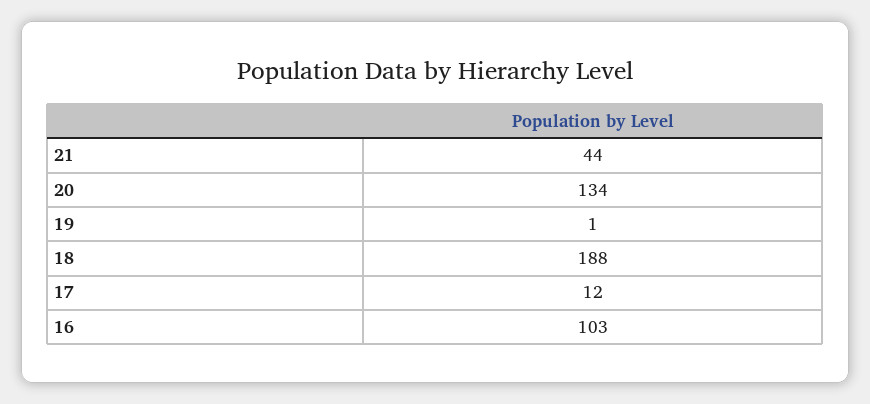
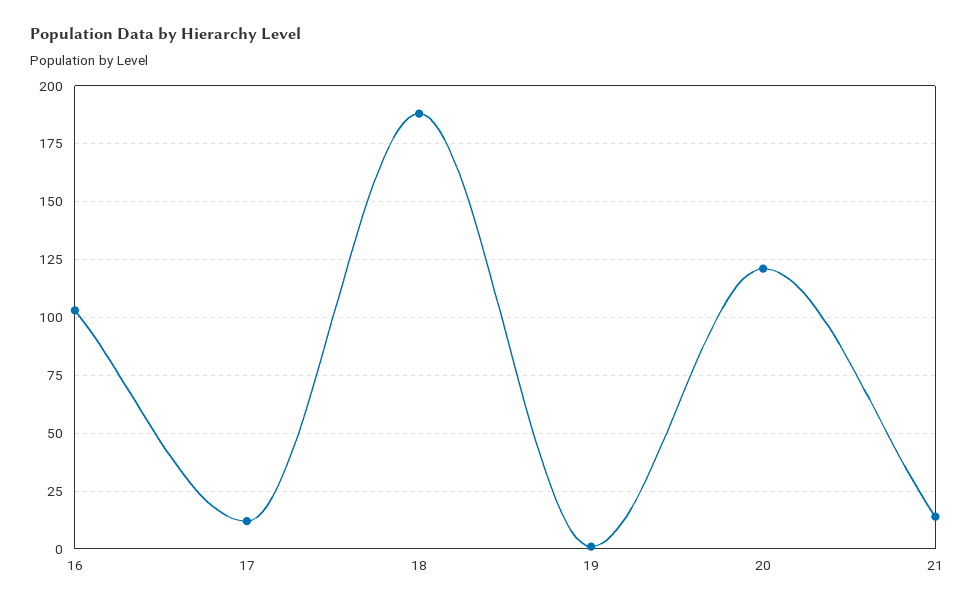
21: 44 -> 15
20: 134 -> 120

